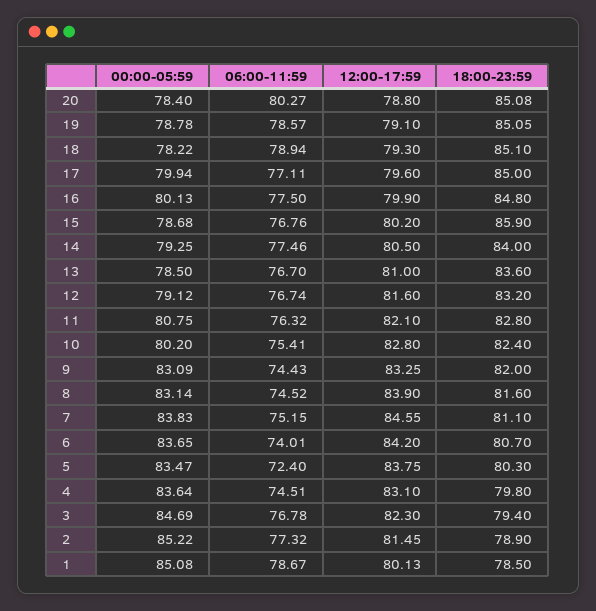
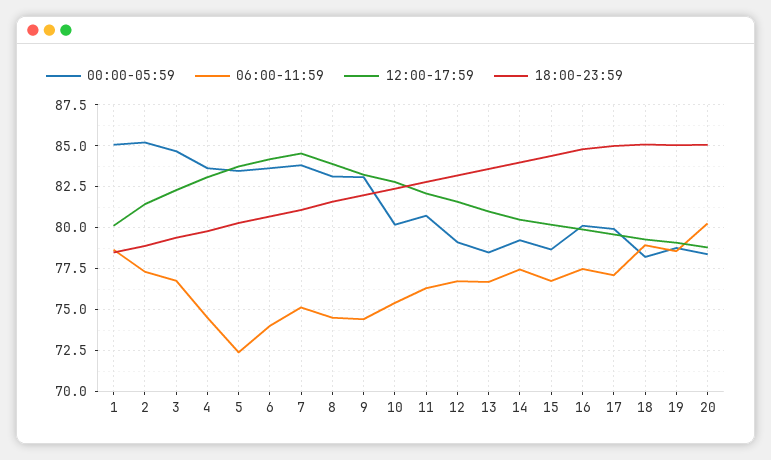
18:00-23:59, 15: 85.9 -> 84.5

